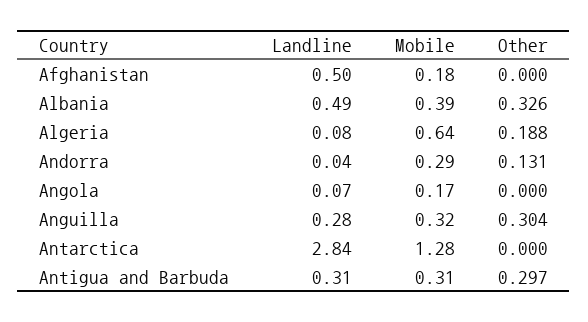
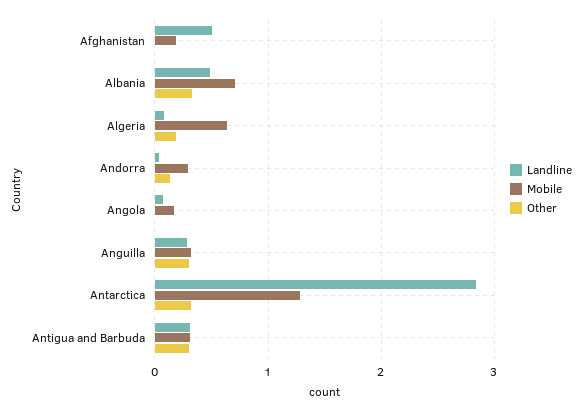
Mobile, Albania: 0.39 -> 0.7
Other, Antarctica: 0 -> 0.3

